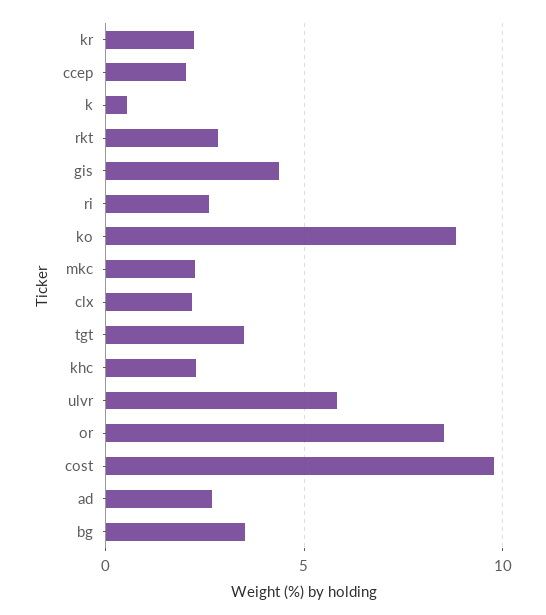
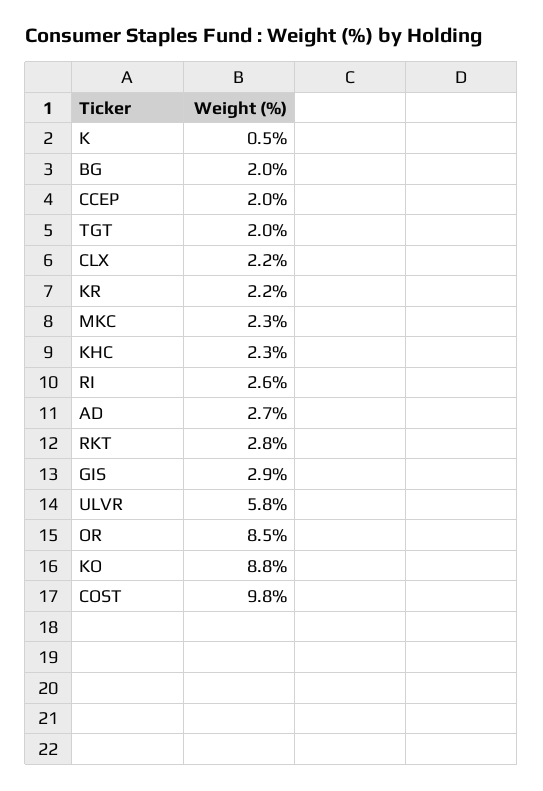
gis: 4.5 -> 2.9
tgt: 3.5 -> 2
bg: 3.5 -> 2

